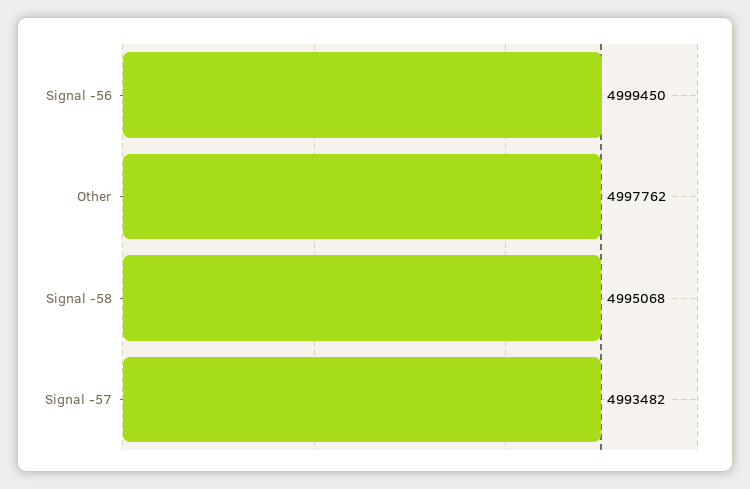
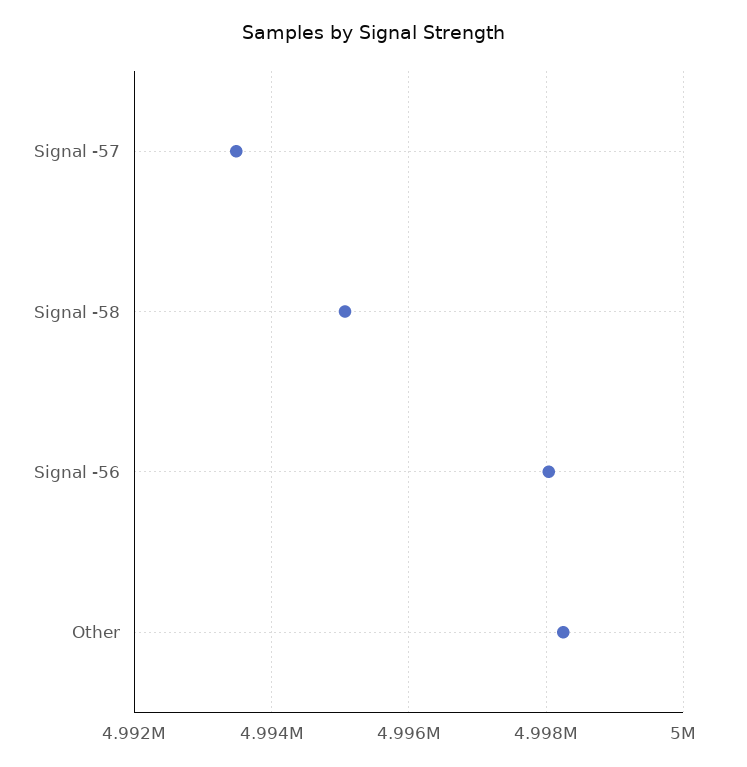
Signal -56: 4999450 -> 4998000
Other: 4997762 -> 4998200

